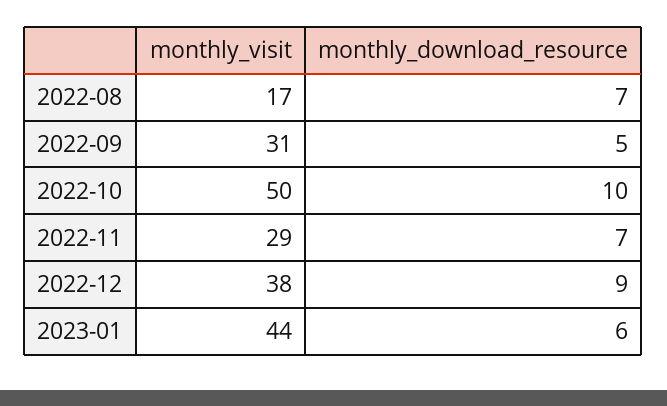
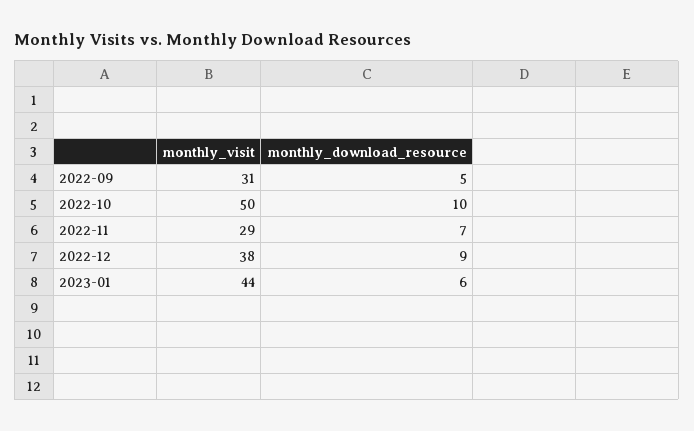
monthly_visit, 2022-08: 17 -> none
monthly_download_resource, 2022-08: 7 -> none

